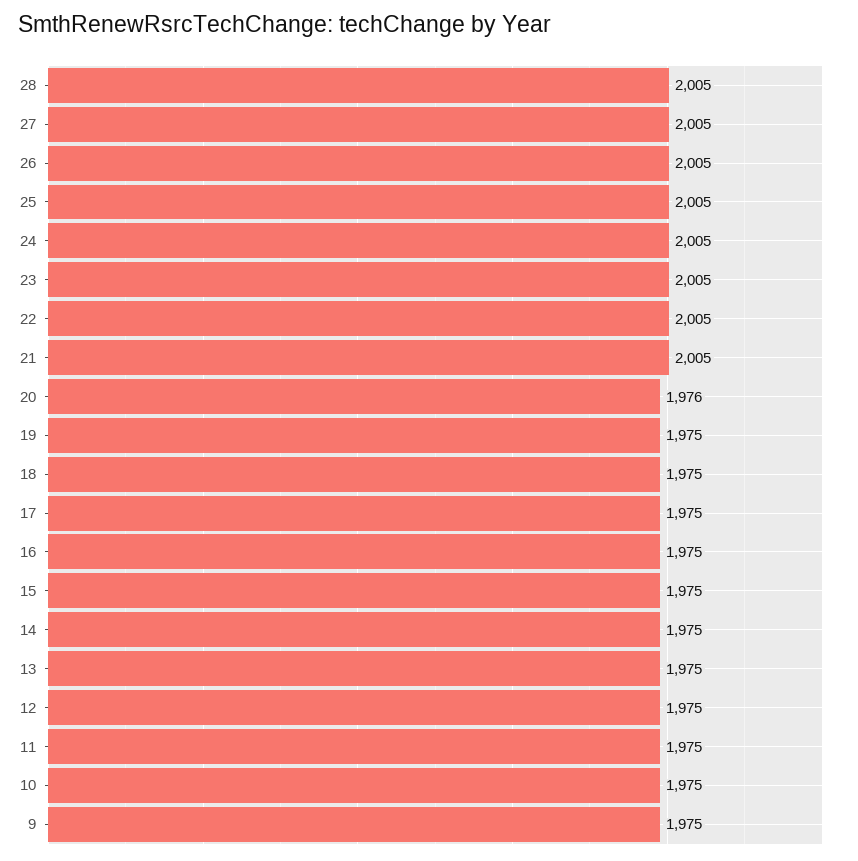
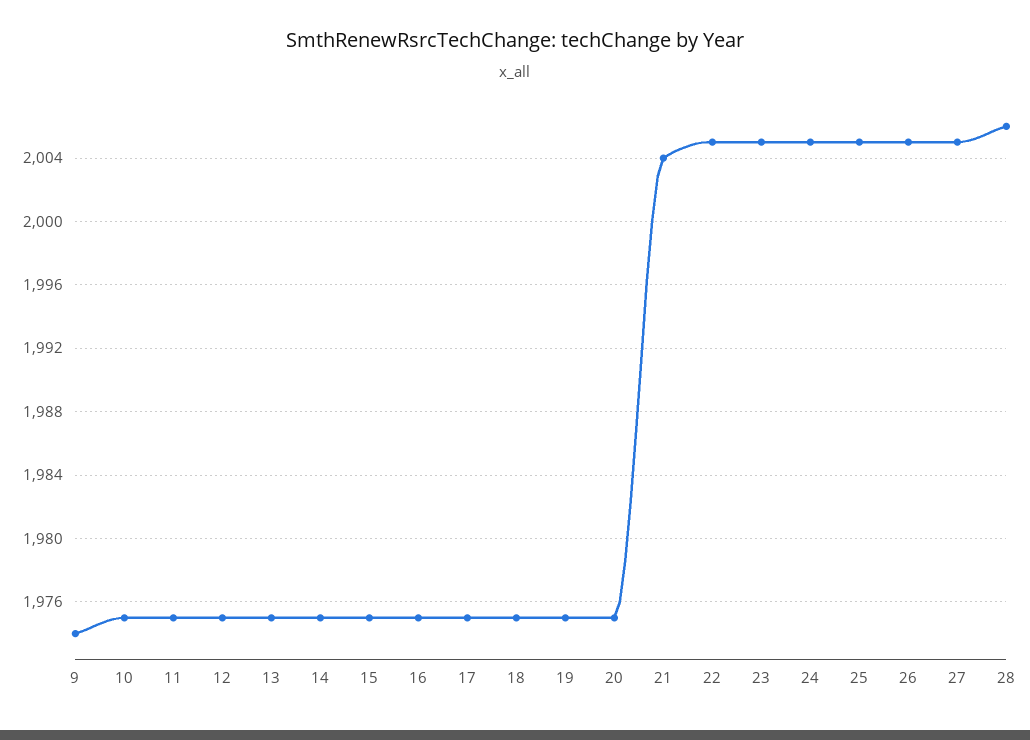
28: 2005 -> 2006
21: 2005 -> 2004
20: 1976 -> 1975
9: 1975 -> 1974

